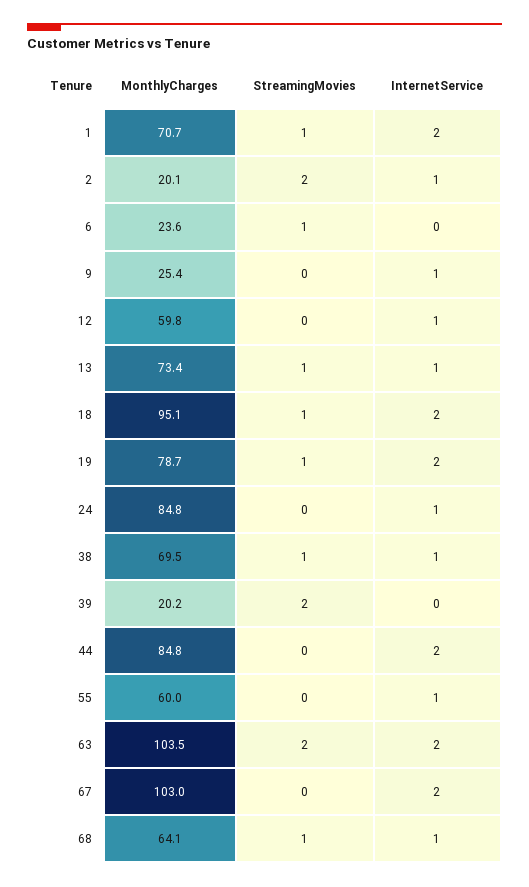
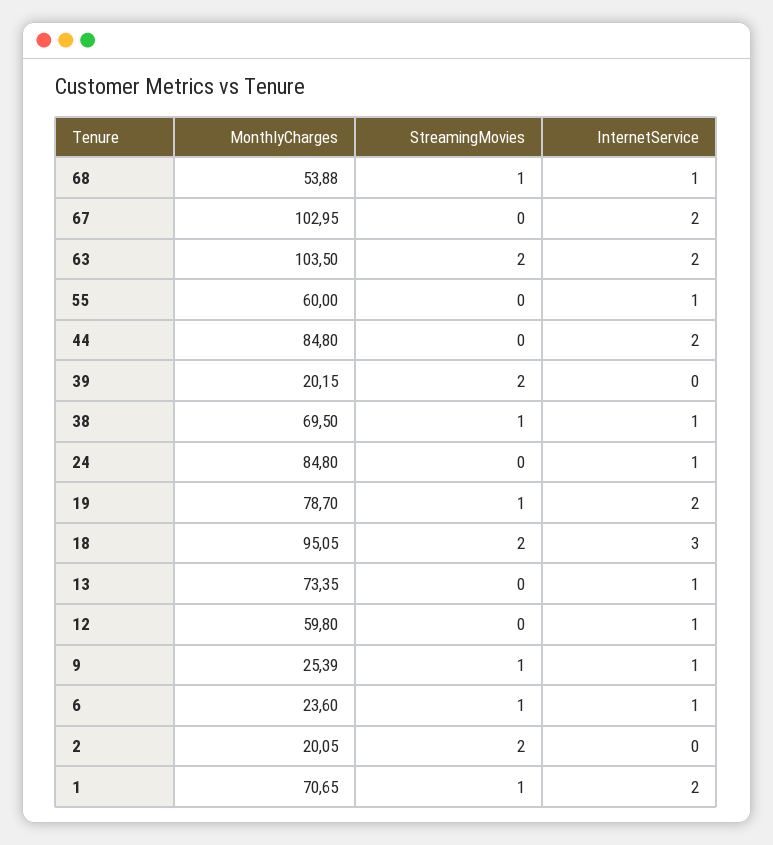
InternetService, 2: 1 -> 0
InternetService, 6: 0 -> 1
StreamingMovies, 9: 0 -> 1
StreamingMovies, 13: 1 -> 0
StreamingMovies, 18: 1 -> 2
InternetService, 18: 2 -> 3
MonthlyCharges, 68: 64.1 -> 53.88

